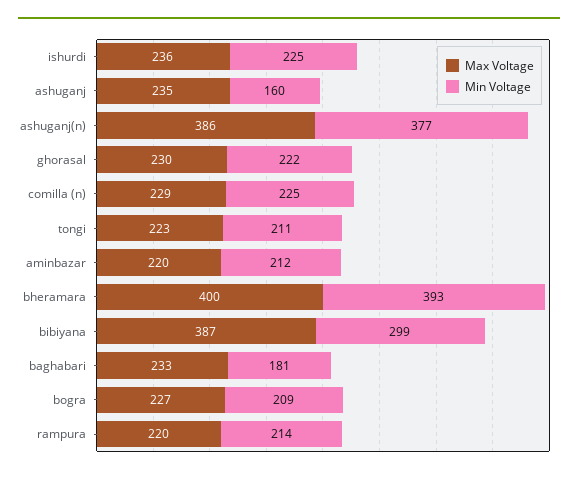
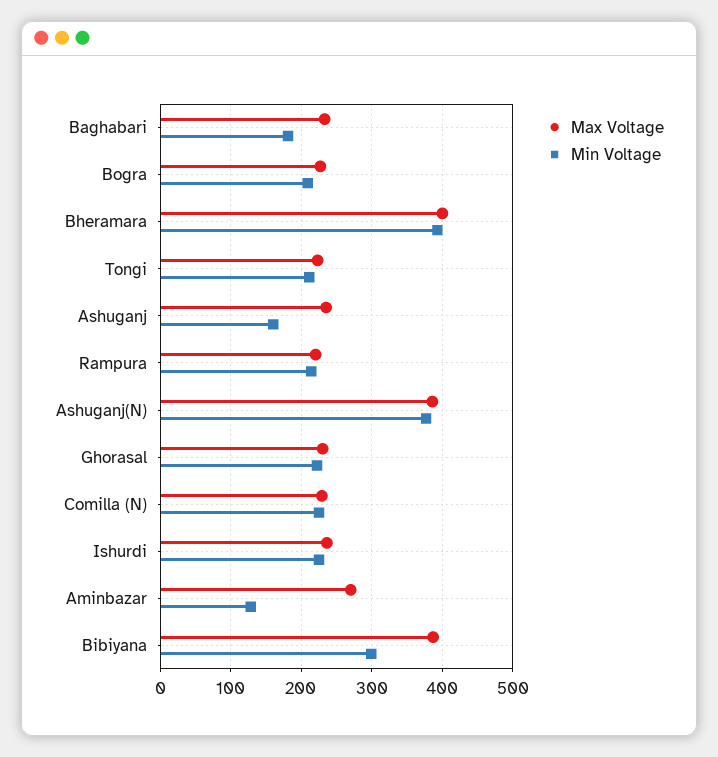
Max Voltage, aminbazar: 220 -> 270
Min Voltage, aminbazar: 212 -> 130

